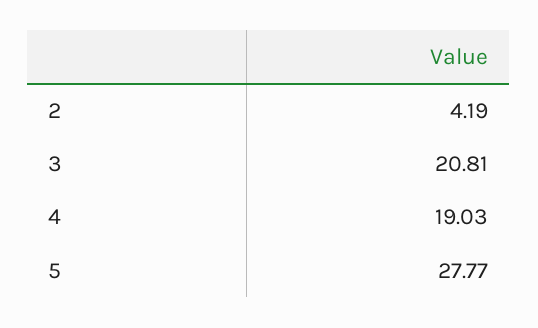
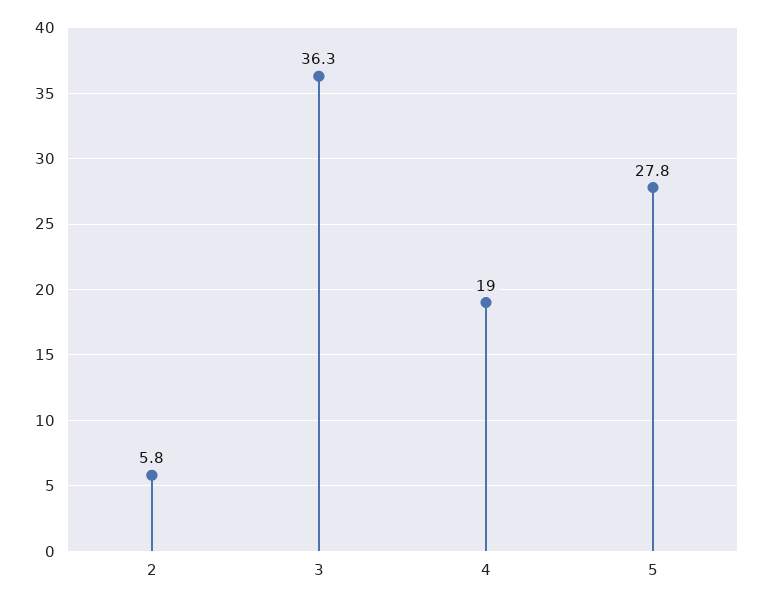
2: 4.19 -> 5.8
3: 20.81 -> 36.3

